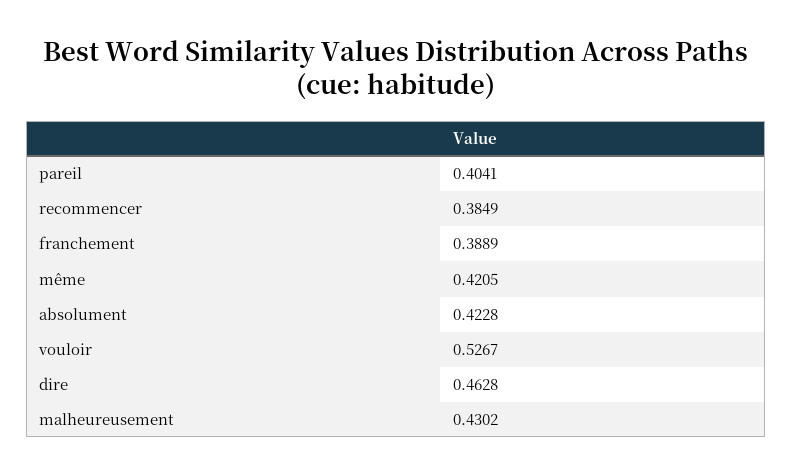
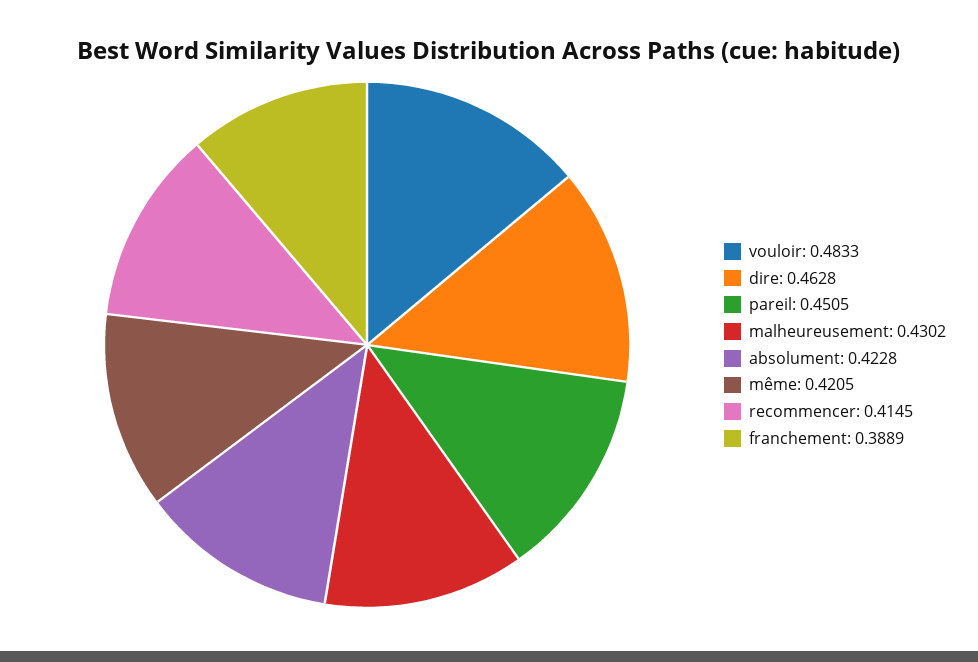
pareil: 0.4041 -> 0.4505
recommencer: 0.3849 -> 0.4145
vouloir: 0.5267 -> 0.4833

